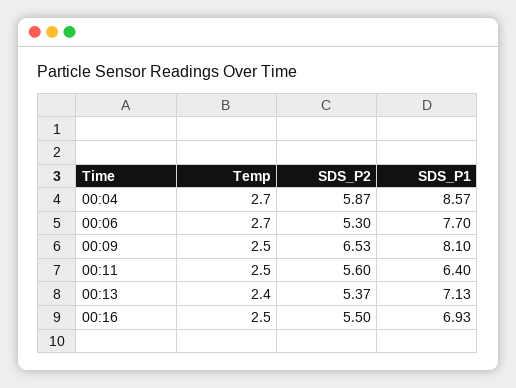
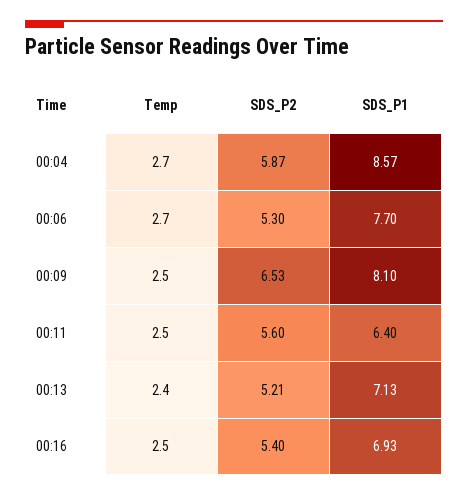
SDS_P2, 00:13: 5.37 -> 5.21
SDS_P2, 00:16: 5.5 -> 5.4

